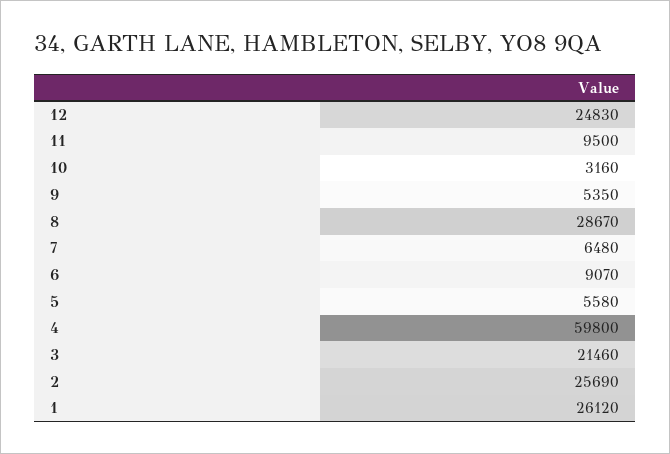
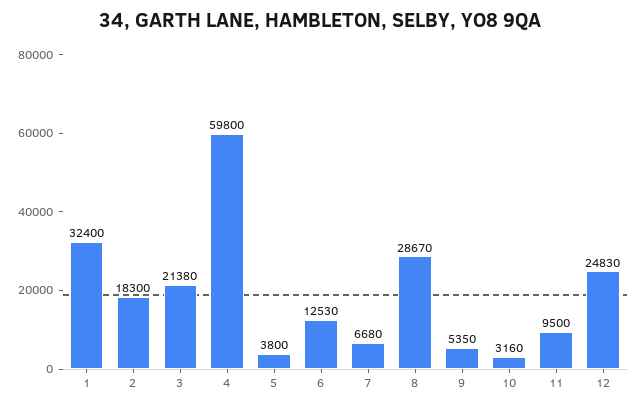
7: 6480 -> 6680
6: 9070 -> 12530
5: 5580 -> 3800
3: 21460 -> 21380
2: 25690 -> 18300
1: 26120 -> 32400

